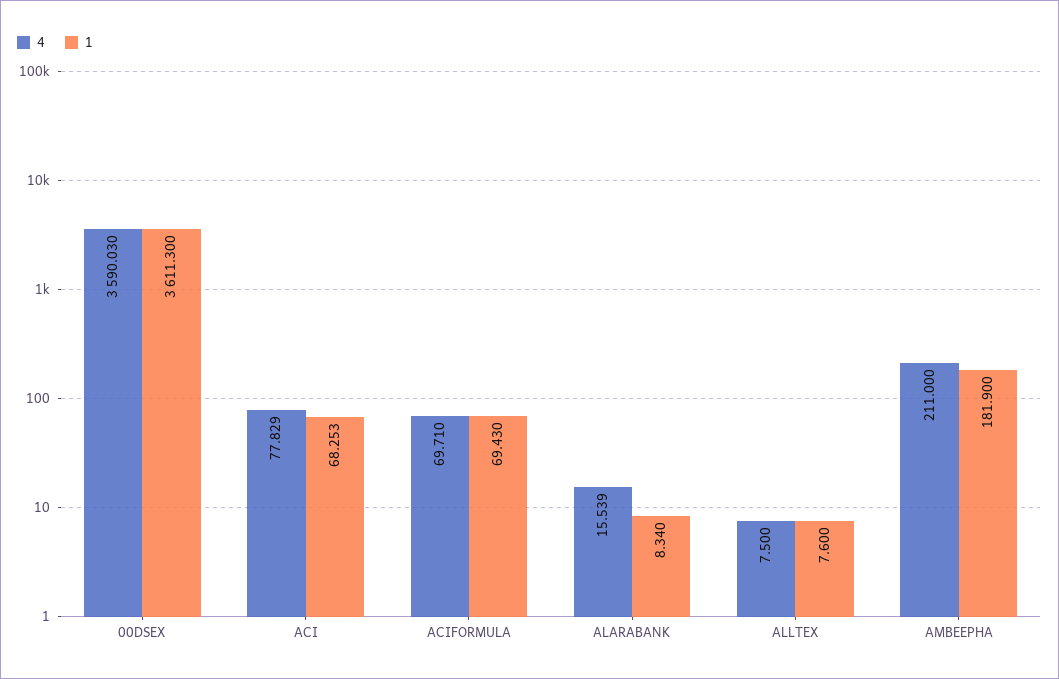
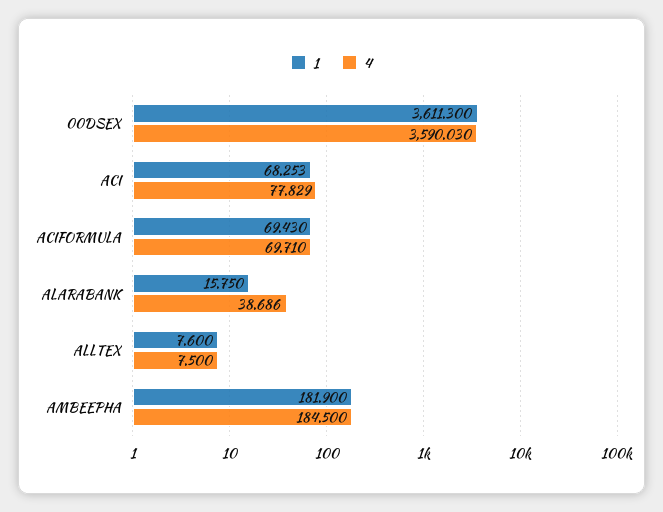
4, ALARABANK: 15.539 -> 38.686
1, ALARABANK: 8.34 -> 15.75
4, AMBEEPHA: 211 -> 184.5

